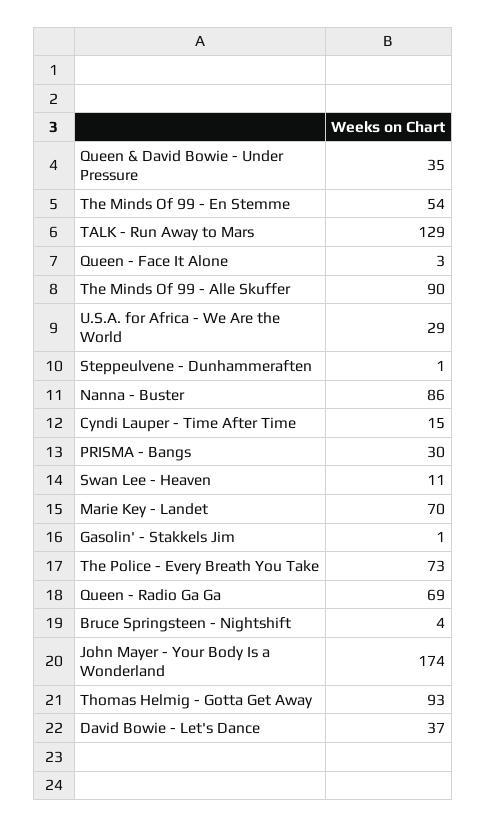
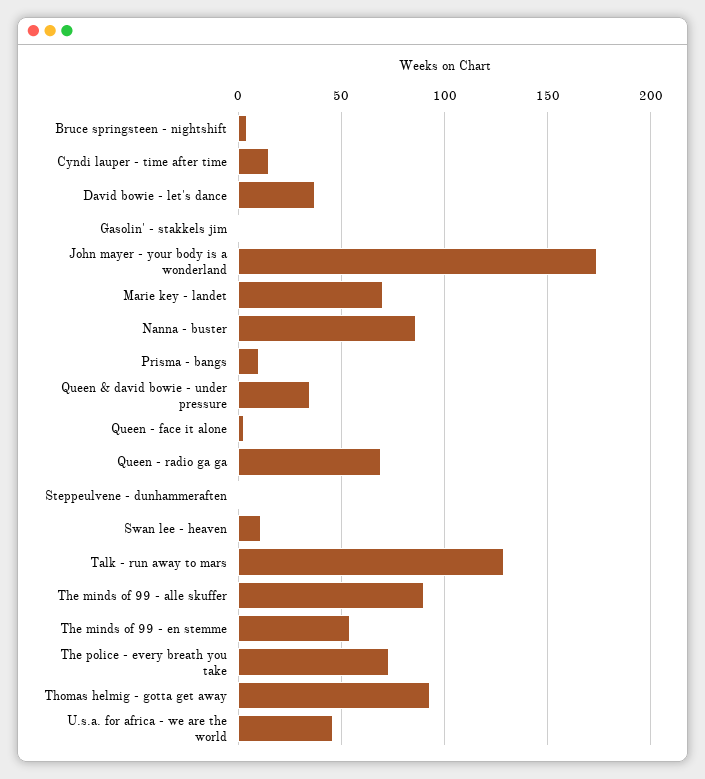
U.S.A. for Africa - We Are the World: 29 -> 45
PRISMA - Bangs: 30 -> 10

